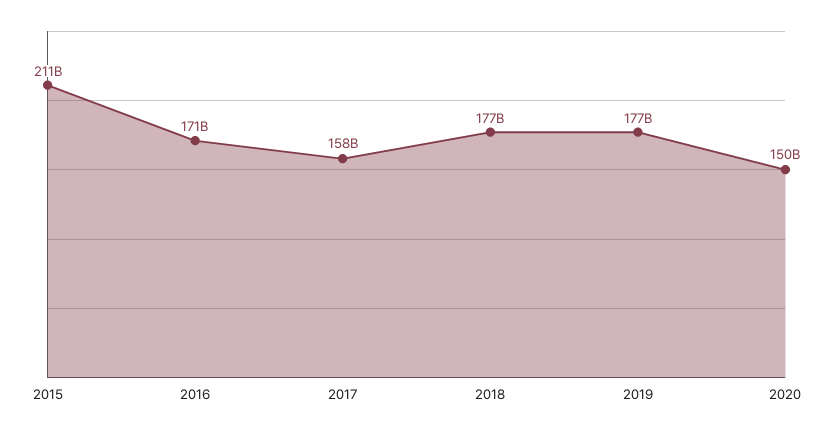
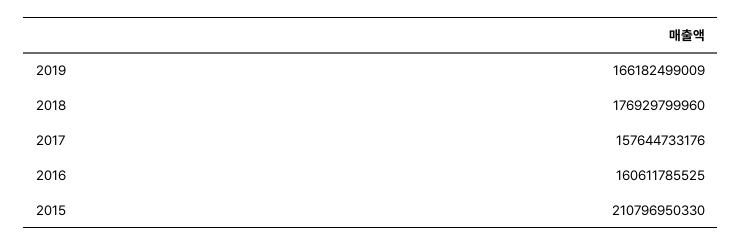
2016: 171000000000 -> 160611785525
2019: 177000000000 -> 166182499009
2020: 150000000000 -> none

